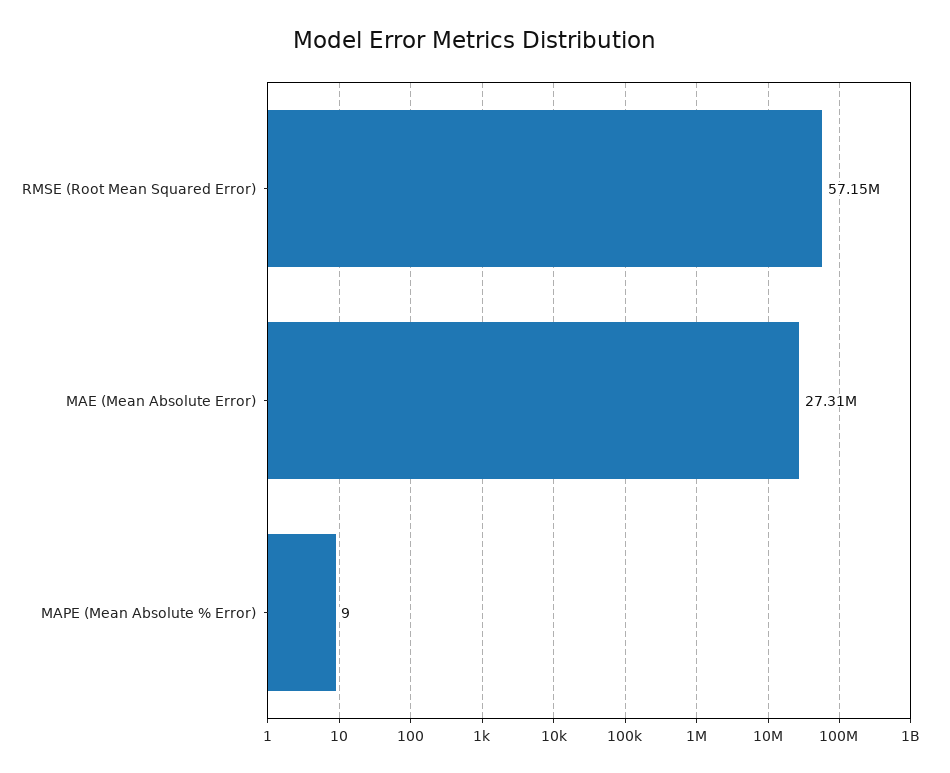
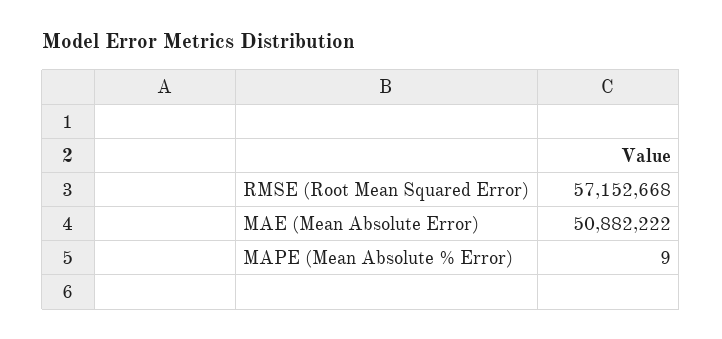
MAE (Mean Absolute Error): 27310000 -> 50882222

